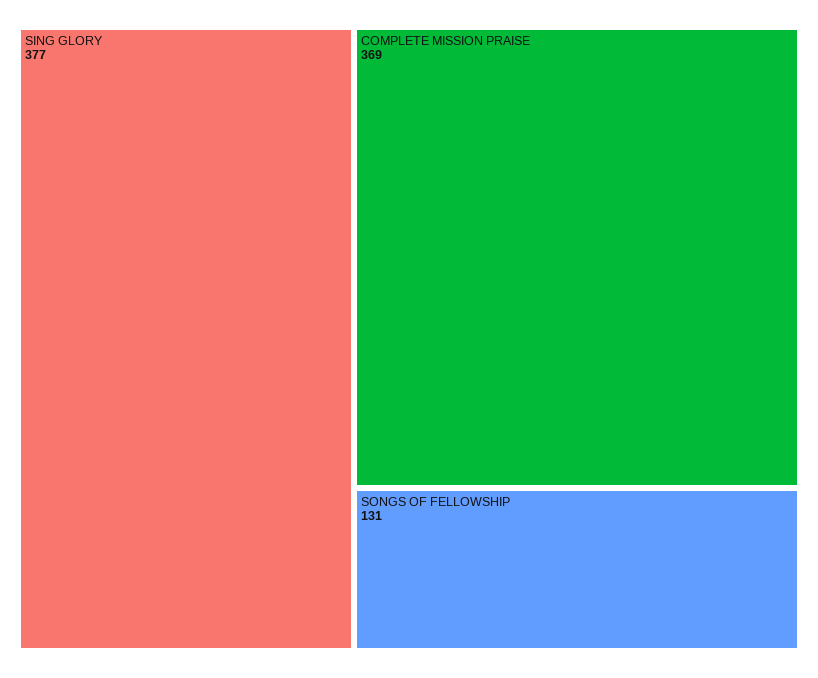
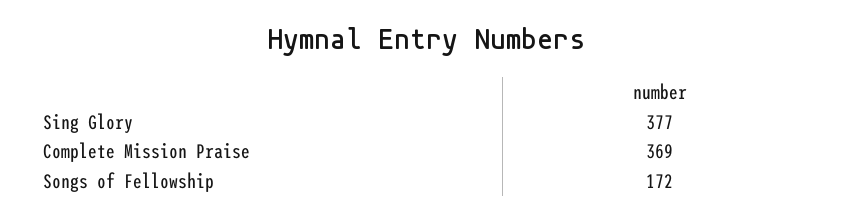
SONGS OF FELLOWSHIP: 131 -> 172

